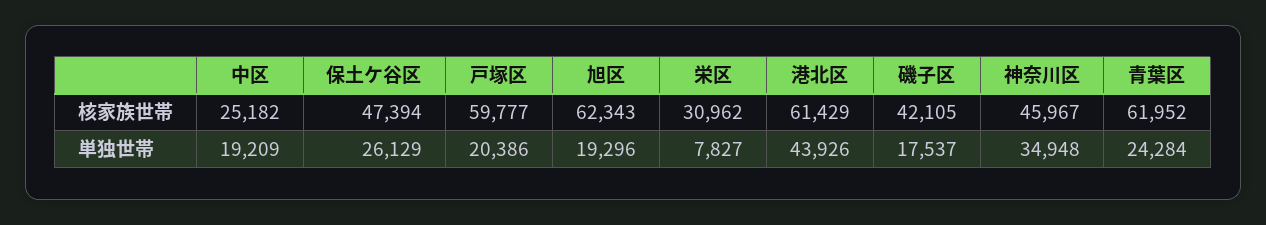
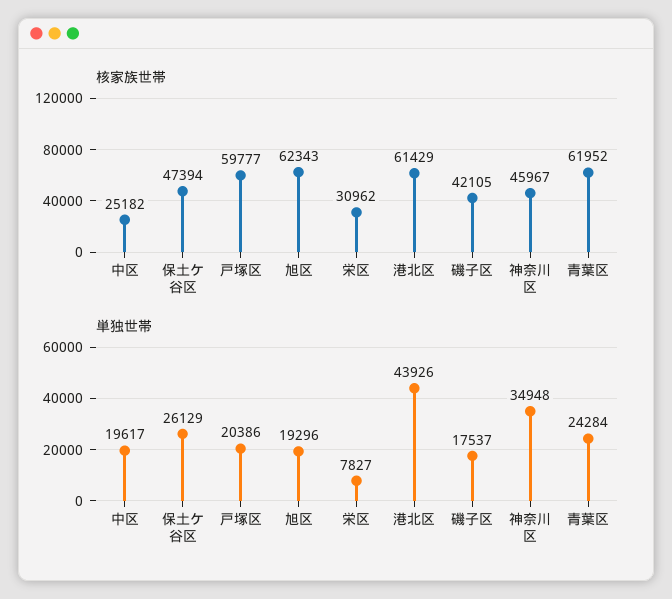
単独世帯, 中区: 19209 -> 19617

